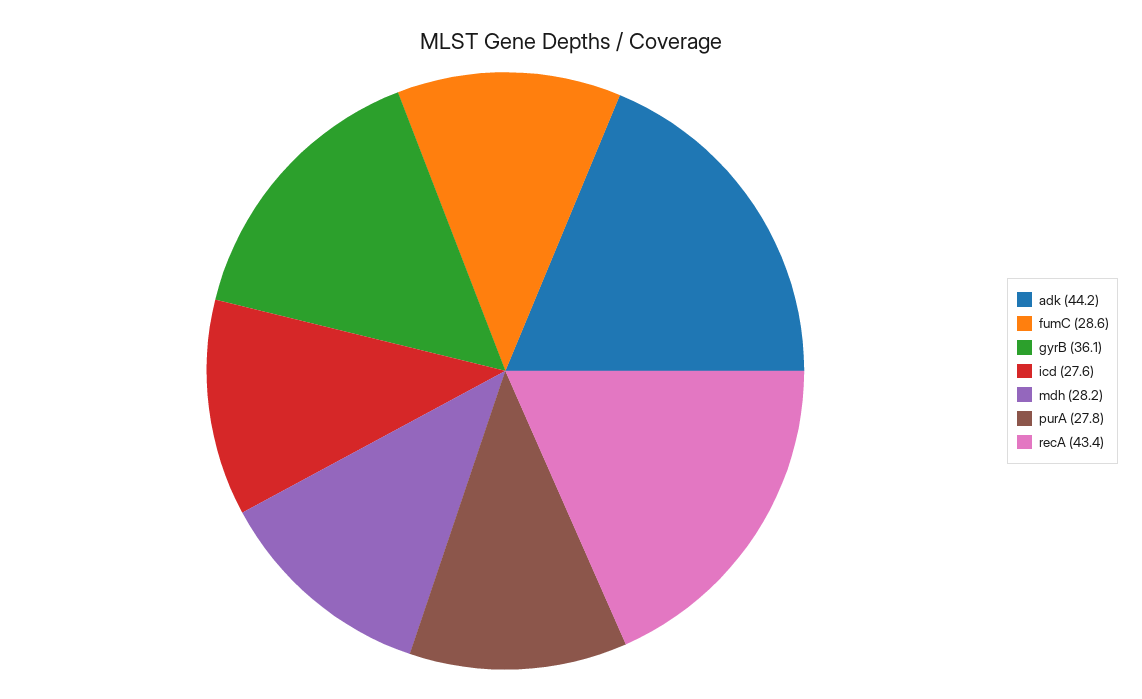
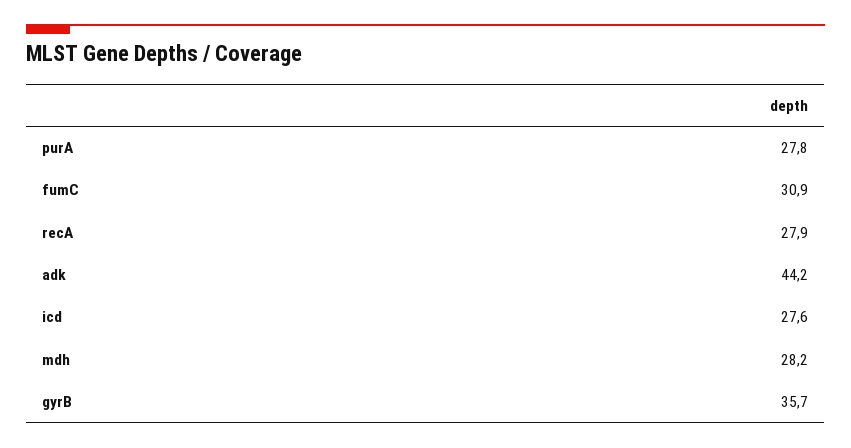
fumC: 28.6 -> 30.9
gyrB: 36.1 -> 35.7
recA: 43.4 -> 27.9

